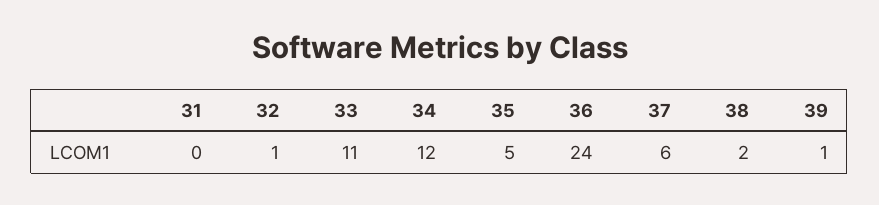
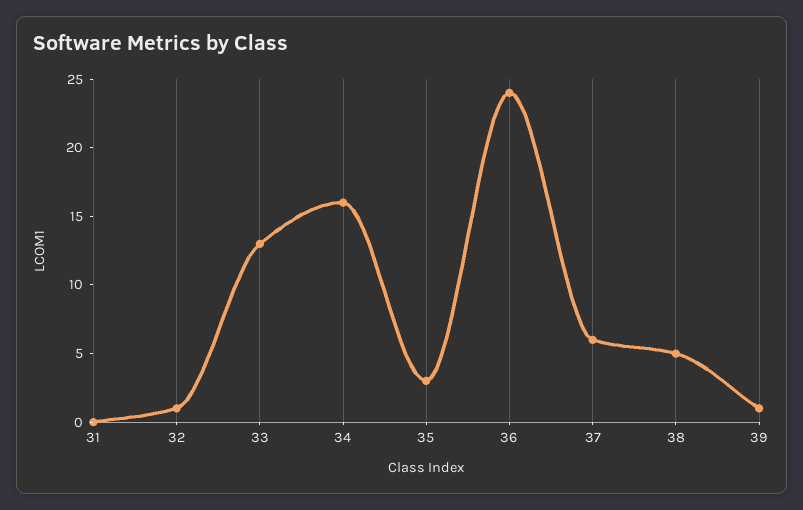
33: 11 -> 13
34: 12 -> 16
35: 5 -> 3
38: 2 -> 5

